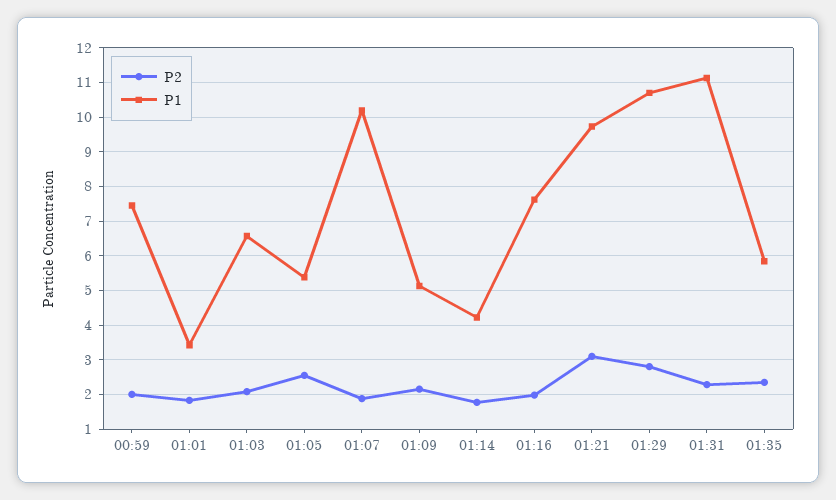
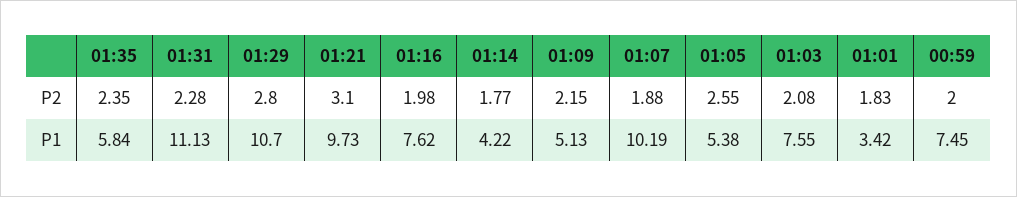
P1, 01:03: 6.6 -> 7.55

